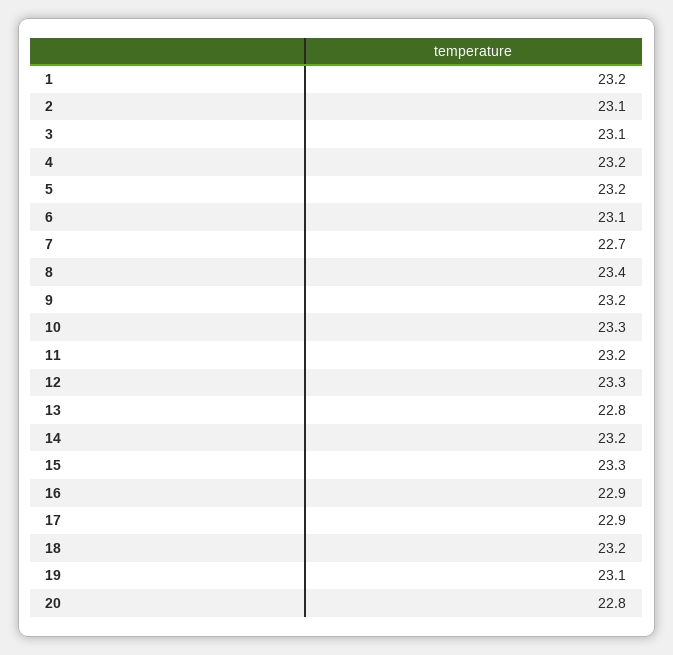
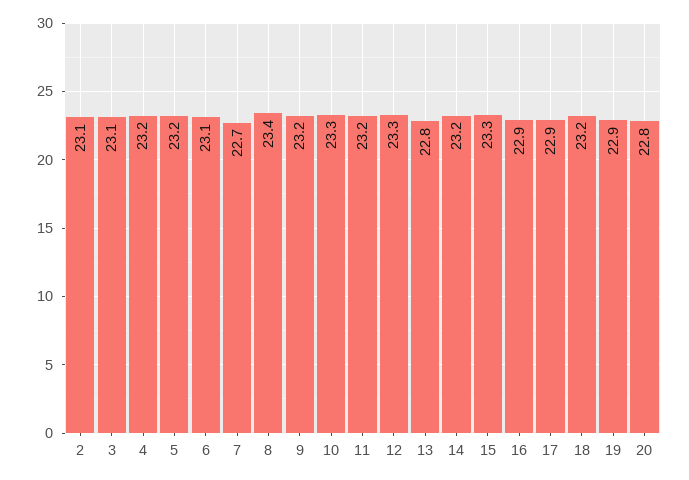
1: 23.2 -> none
19: 23.1 -> 22.9

